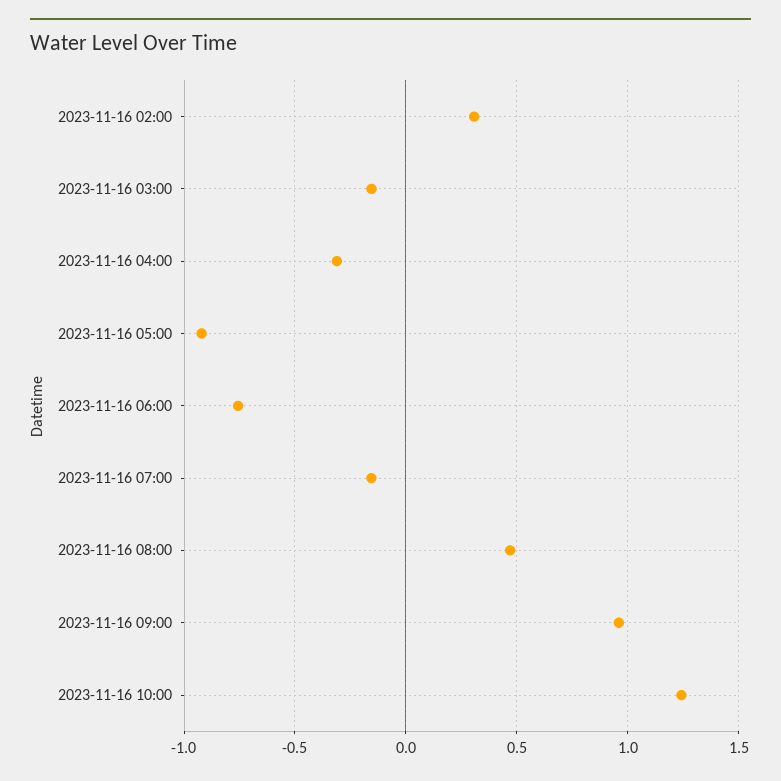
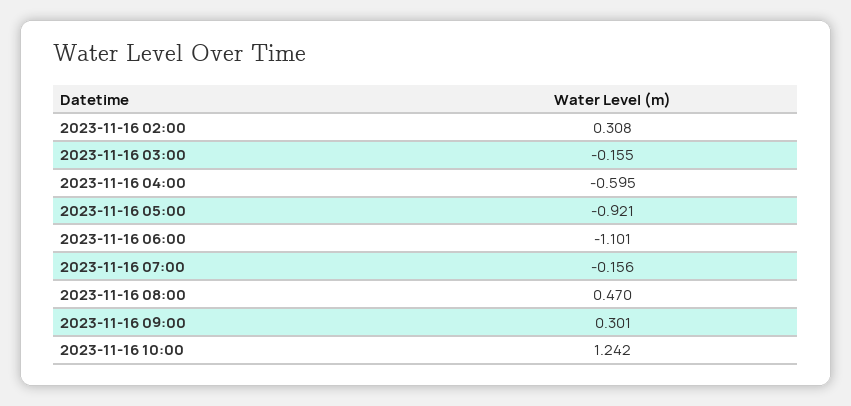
2023-11-16 04:00: -0.3 -> -0.595
2023-11-16 06:00: -0.75 -> -1.101
2023-11-16 09:00: 0.95 -> 0.301

